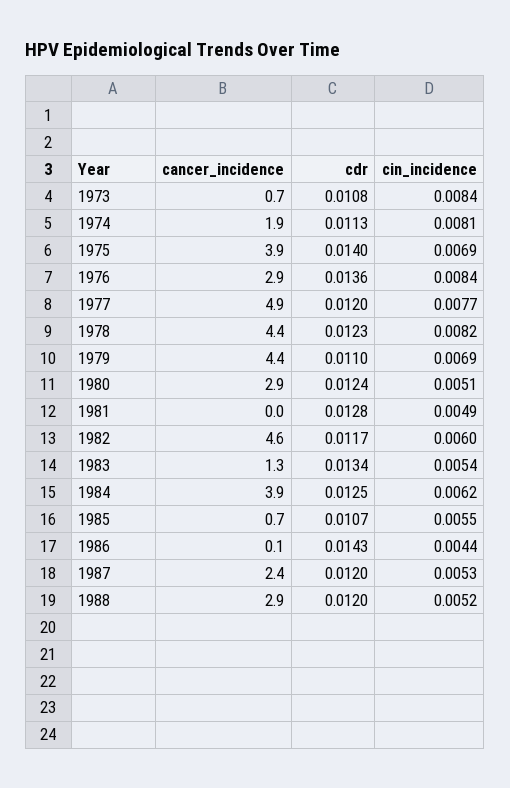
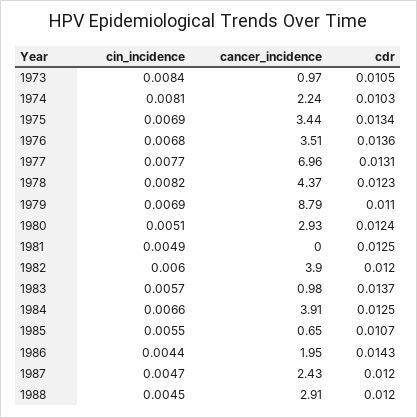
cancer_incidence, 1973: 0.7 -> 0.97
cdr, 1973: 0.0108 -> 0.0105
cancer_incidence, 1974: 1.9 -> 2.24
cdr, 1974: 0.0113 -> 0.0103
cancer_incidence, 1975: 3.9 -> 3.44
cdr, 1975: 0.014 -> 0.0134
cancer_incidence, 1976: 2.9 -> 3.51
cin_incidence, 1976: 0.0084 -> 0.0068
cancer_incidence, 1977: 4.9 -> 6.96
cdr, 1977: 0.012 -> 0.0131
cancer_incidence, 1979: 4.4 -> 8.79
cdr, 1981: 0.0128 -> 0.0125
cancer_incidence, 1982: 4.6 -> 3.9
cdr, 1982: 0.0117 -> 0.012
cancer_incidence, 1983: 1.3 -> 0.98
cdr, 1983: 0.0134 -> 0.0137
cin_incidence, 1983: 0.0054 -> 0.0057
cin_incidence, 1984: 0.0062 -> 0.0066
cancer_incidence, 1986: 0.1 -> 1.95
cin_incidence, 1987: 0.0053 -> 0.0047
cin_incidence, 1988: 0.0052 -> 0.0045

